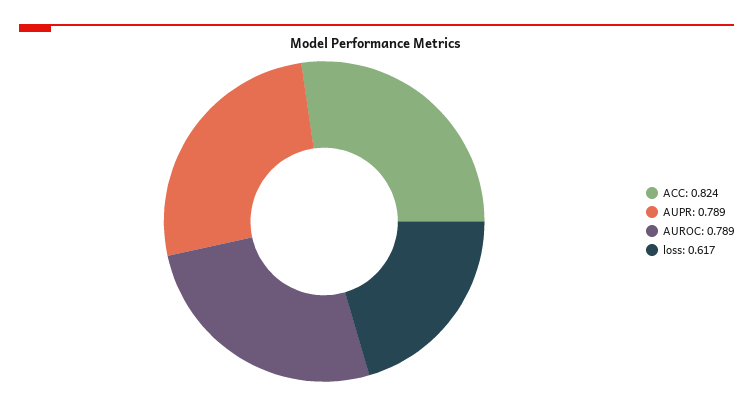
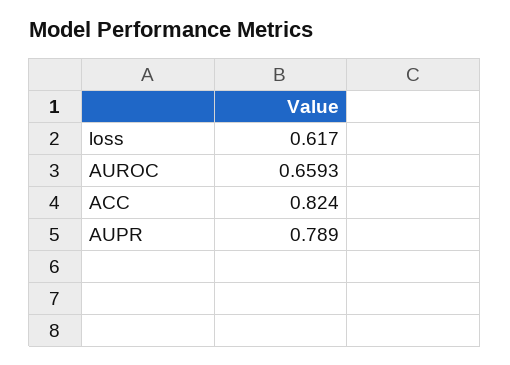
AUROC: 0.789 -> 0.6593

